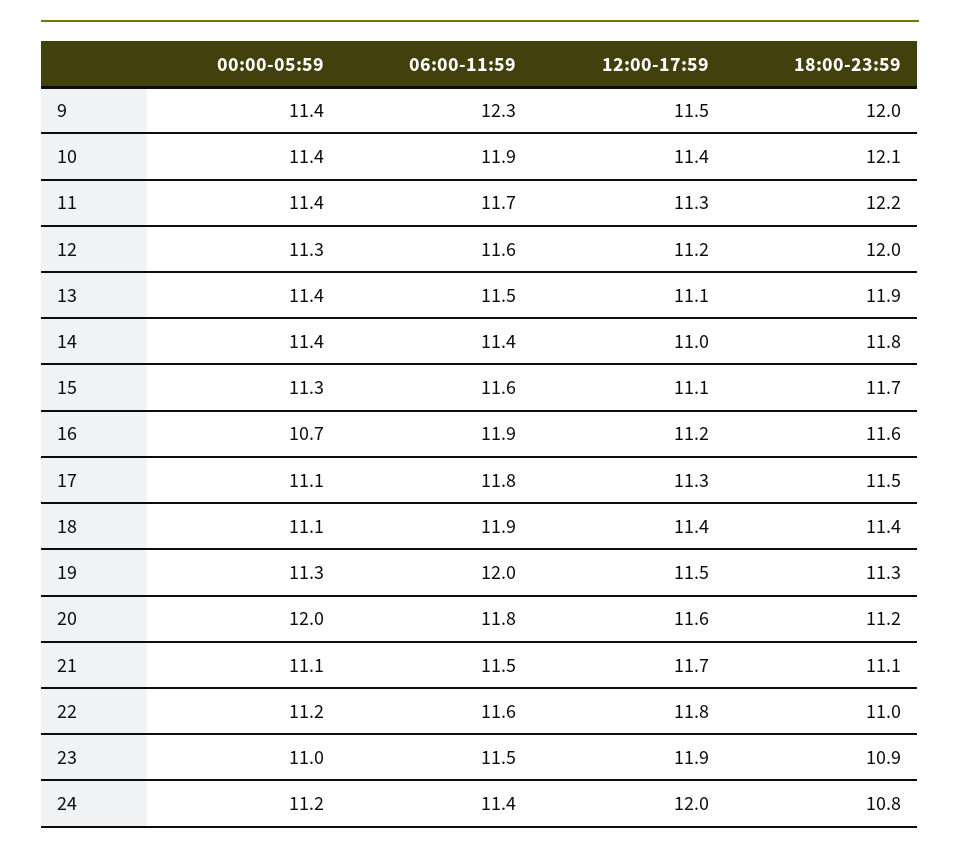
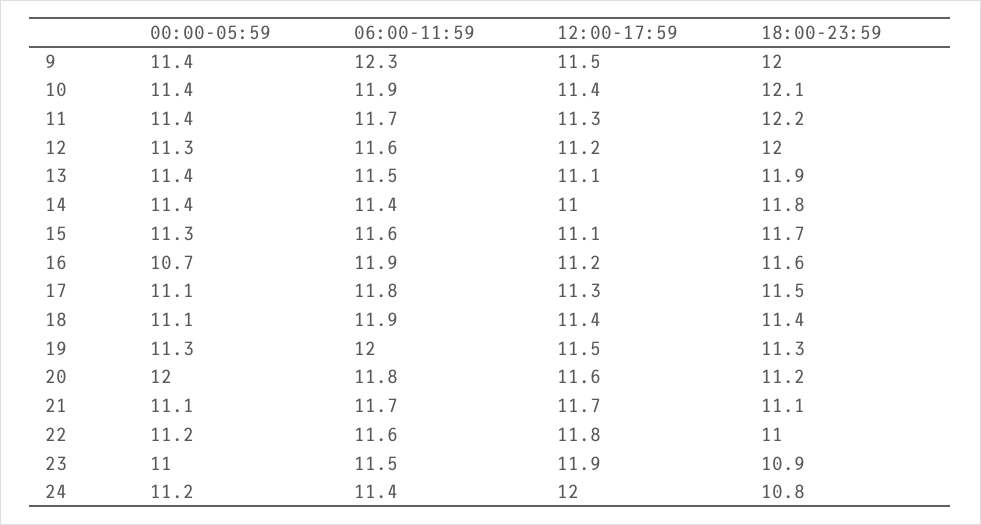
06:00-11:59, 21: 11.5 -> 11.7

